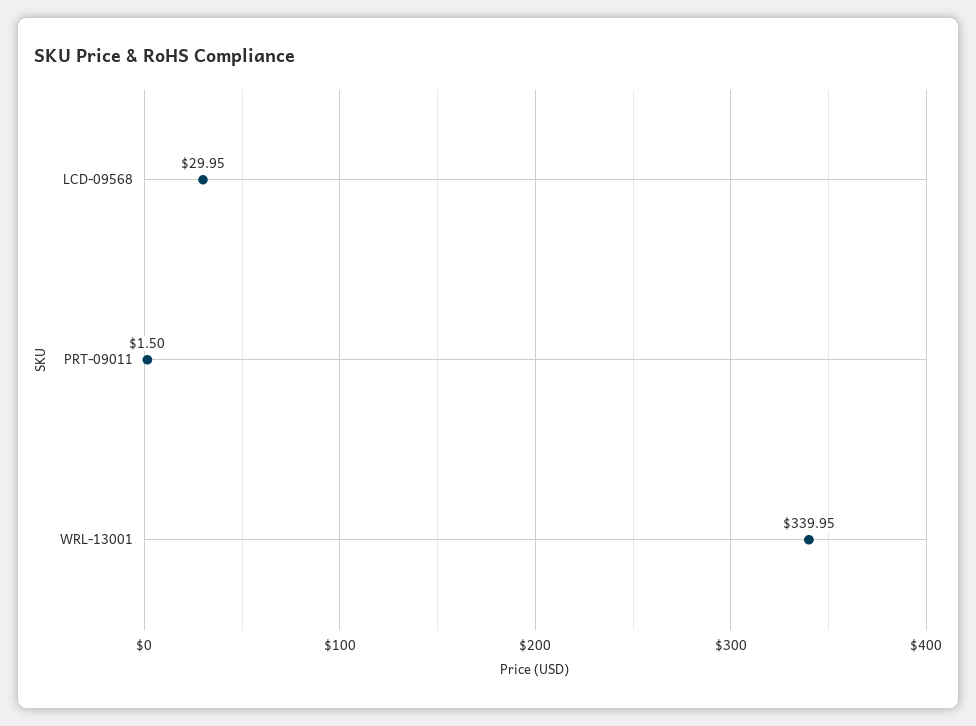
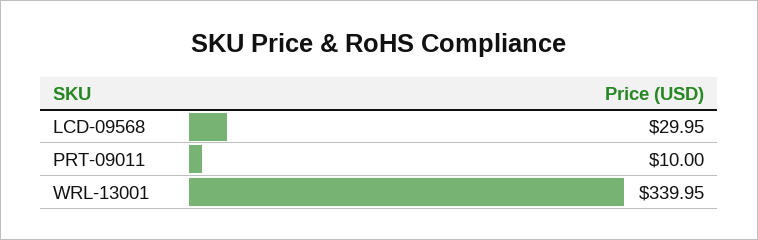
PRT-09011: 1.5 -> 10

